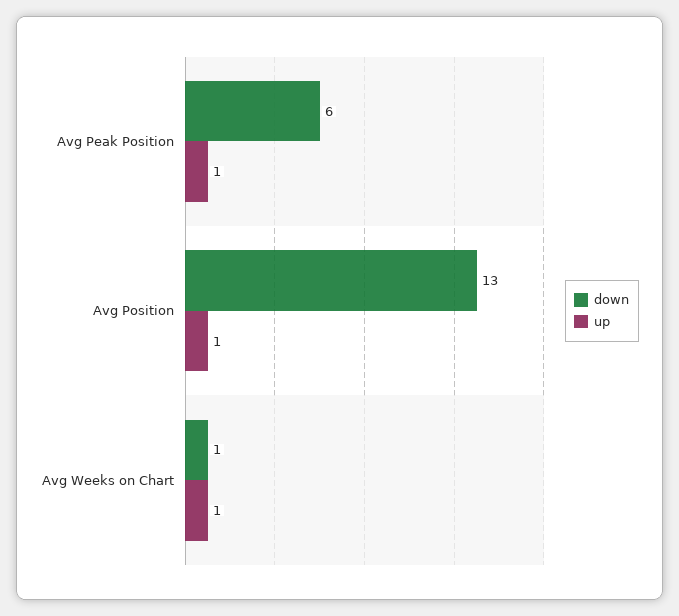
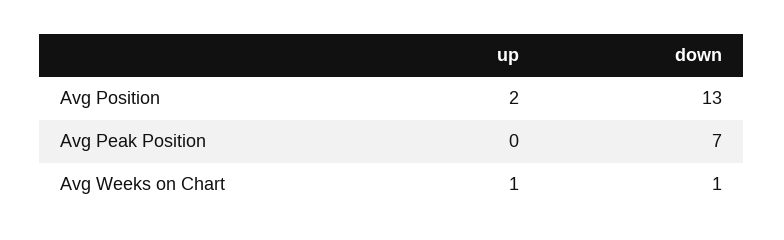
down, Avg Peak Position: 6 -> 7
up, Avg Peak Position: 1 -> 0
up, Avg Position: 1 -> 2

